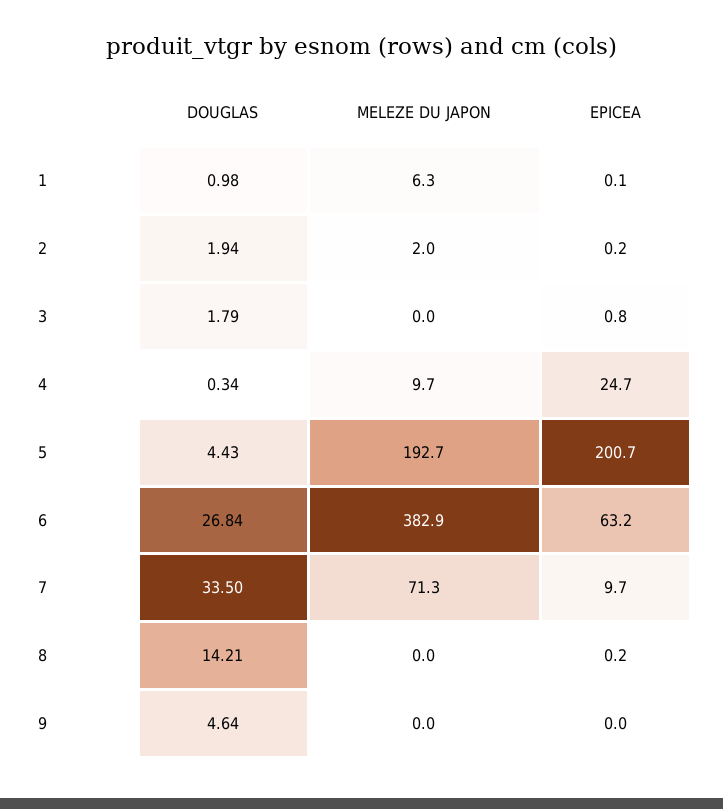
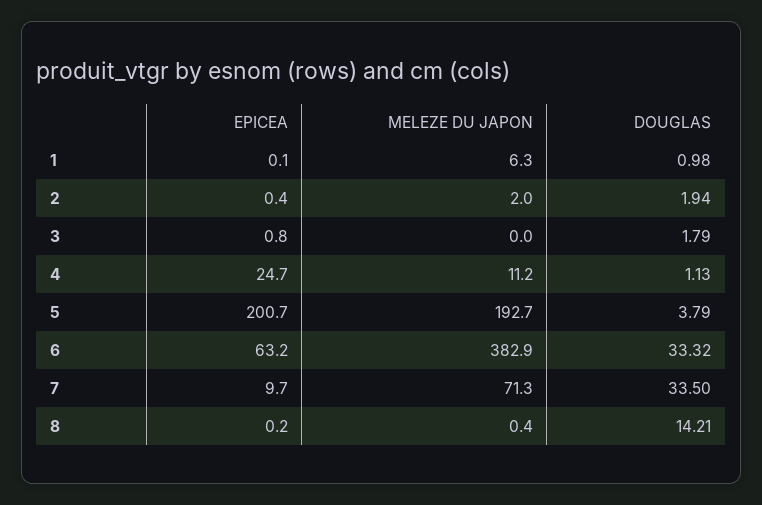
EPICEA, 2: 0.2 -> 0.4
DOUGLAS, 4: 0.34 -> 1.13
MELEZE DU JAPON, 4: 9.7 -> 11.2
DOUGLAS, 5: 4.43 -> 3.79
DOUGLAS, 6: 26.84 -> 33.32
MELEZE DU JAPON, 8: 0 -> 0.4
DOUGLAS, 9: 4.64 -> none
MELEZE DU JAPON, 9: 0 -> none
EPICEA, 9: 0 -> none

